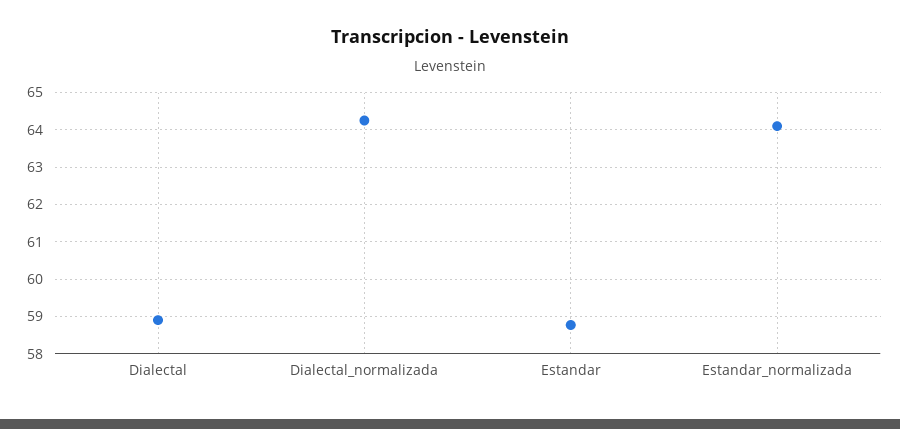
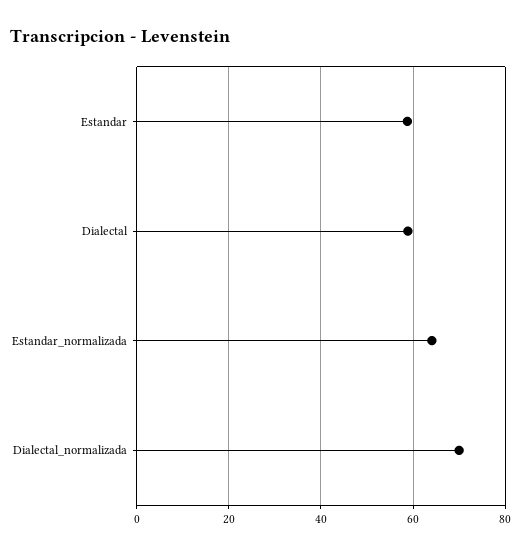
Dialectal_normalizada: 64.2 -> 70

